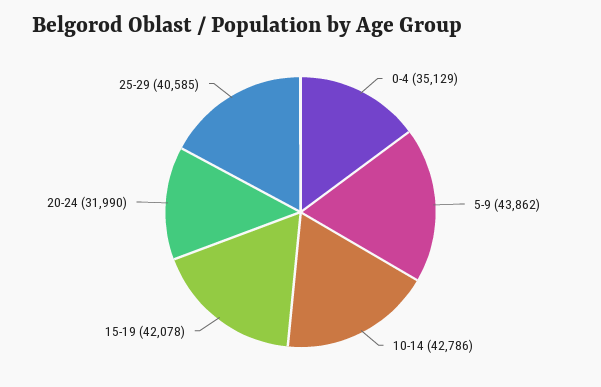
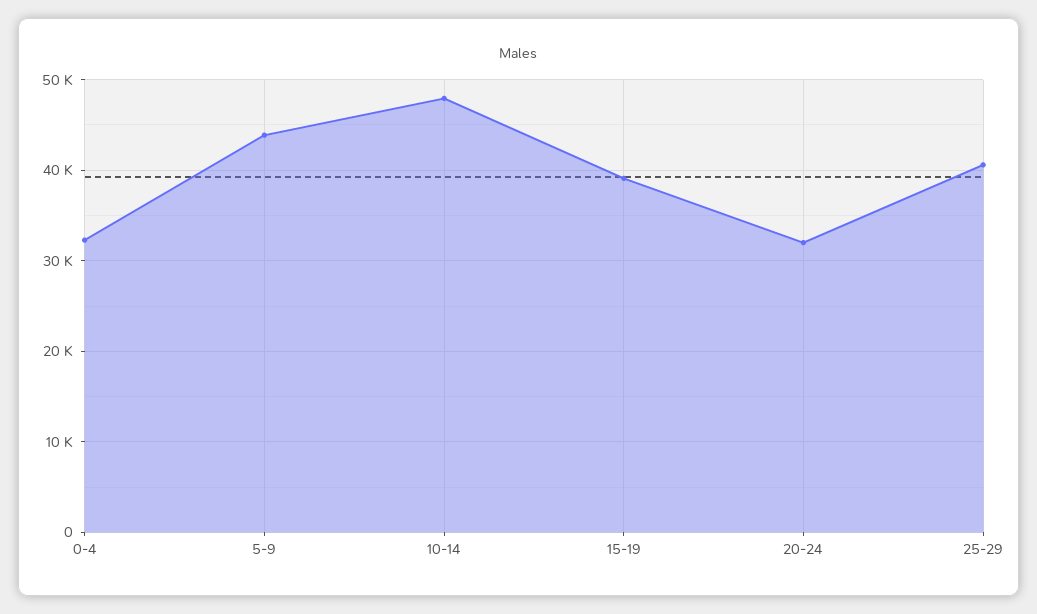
0-4: 35129 -> 32000
10-14: 42786 -> 48000
15-19: 42078 -> 39000

